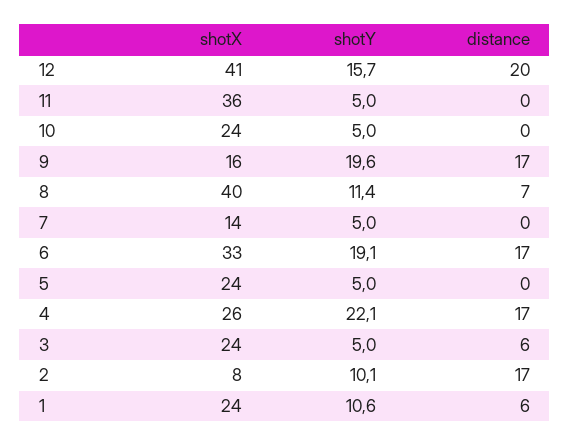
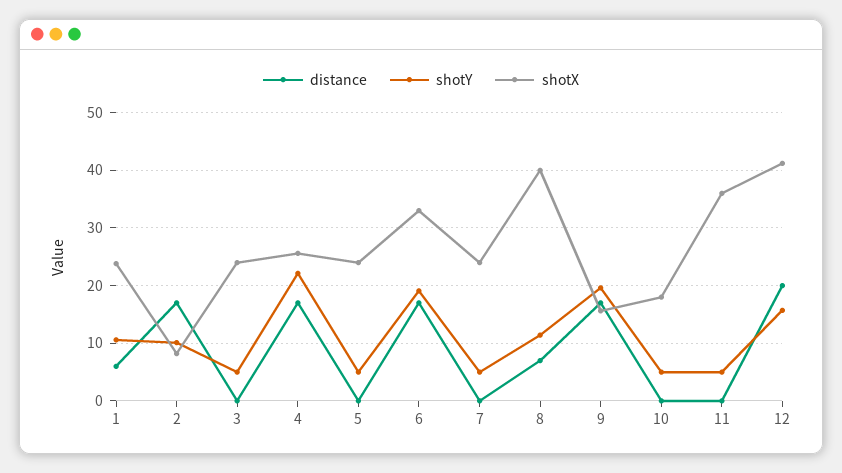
shotX, 10: 24 -> 18
shotX, 7: 14 -> 24
distance, 3: 6 -> 0

